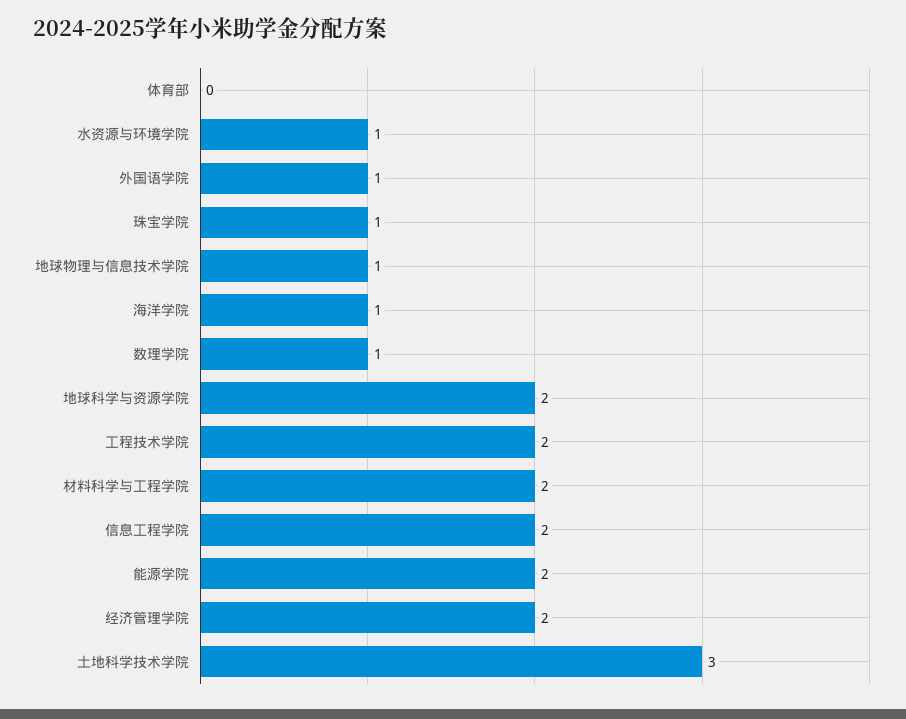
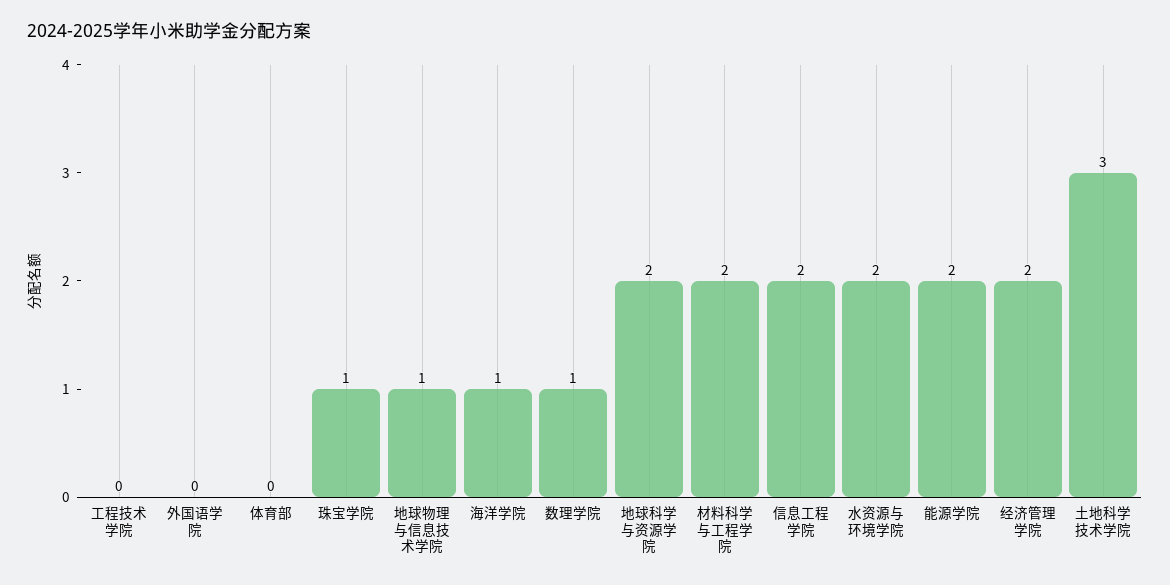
水资源与环境学院: 1 -> 2
外国语学院: 1 -> 0
工程技术学院: 2 -> 0

